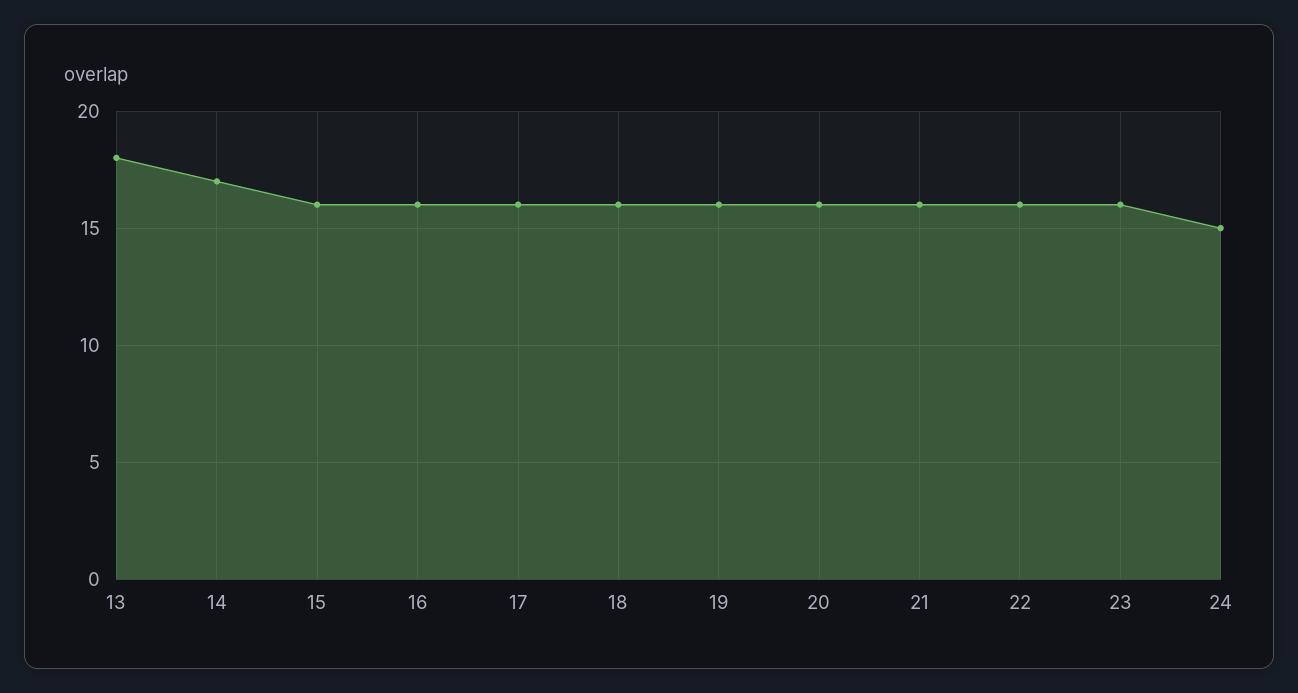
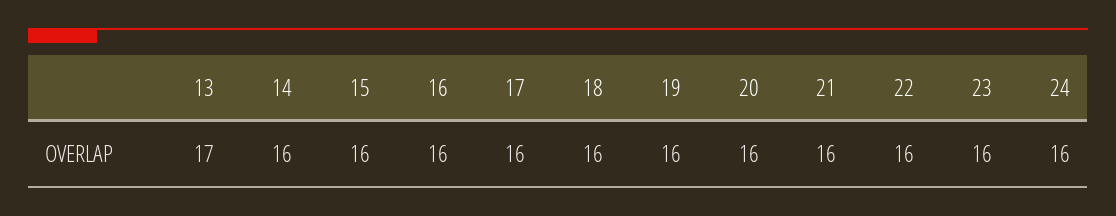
13: 18 -> 17
14: 17 -> 16
24: 15 -> 16

